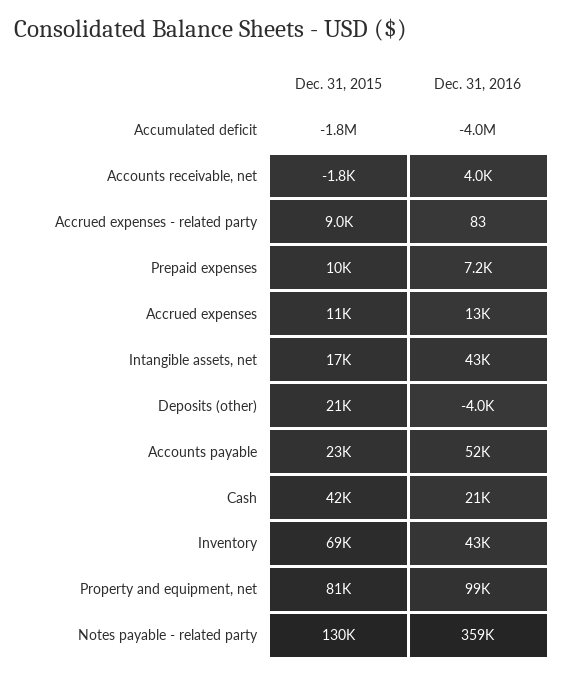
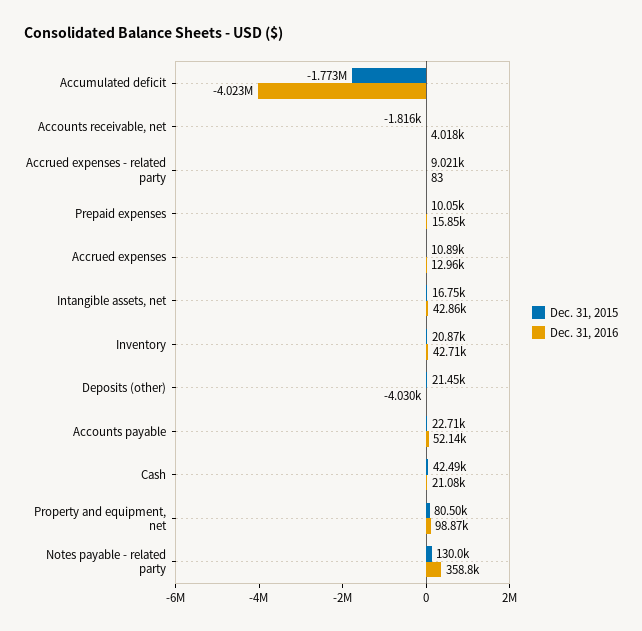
Dec. 31, 2016, Prepaid expenses: 7200 -> 15850
Dec. 31, 2015, Inventory: 69000 -> 20870

